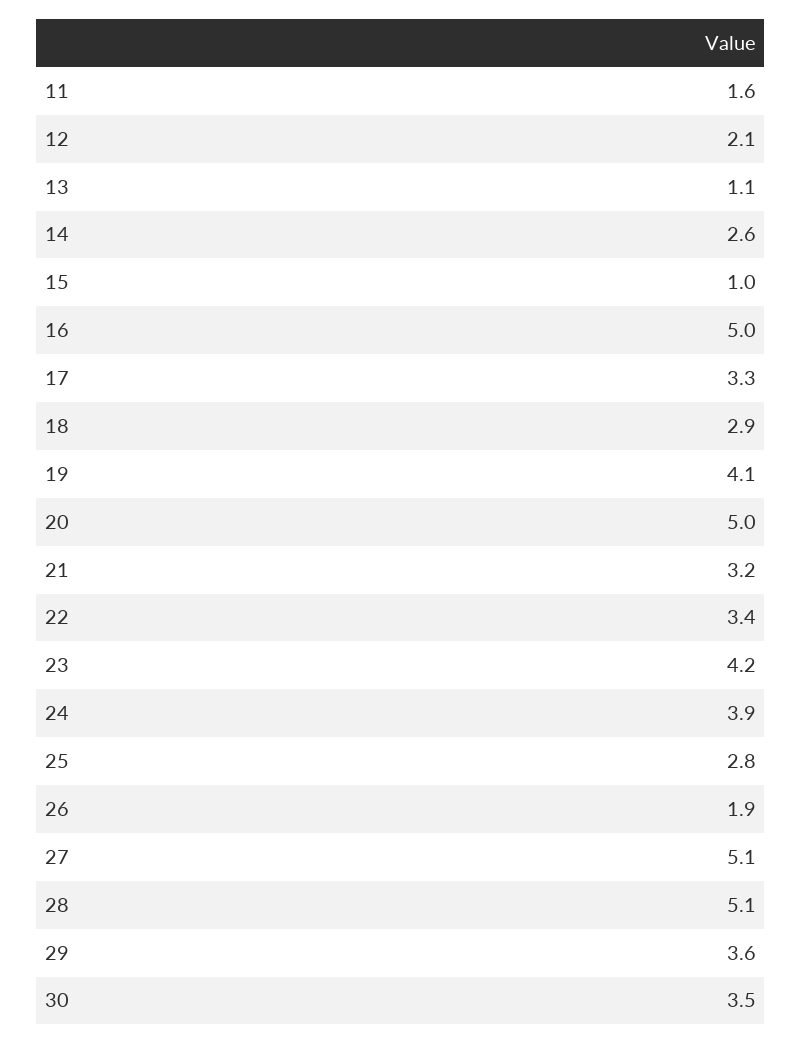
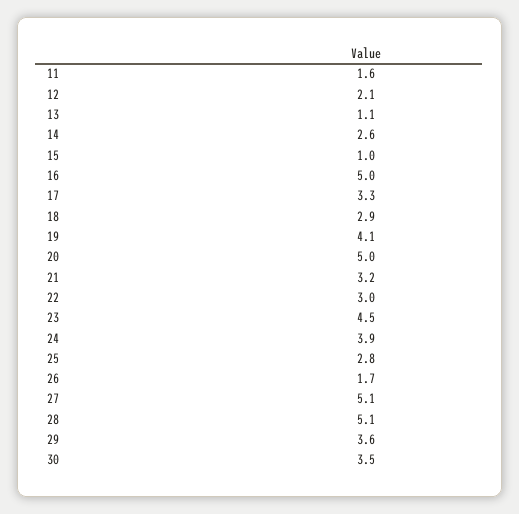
22: 3.4 -> 3
23: 4.2 -> 4.5
26: 1.9 -> 1.7

